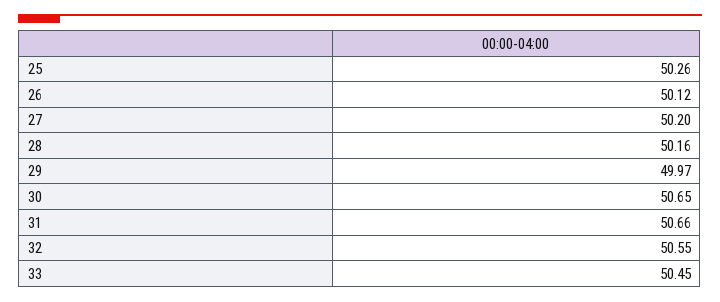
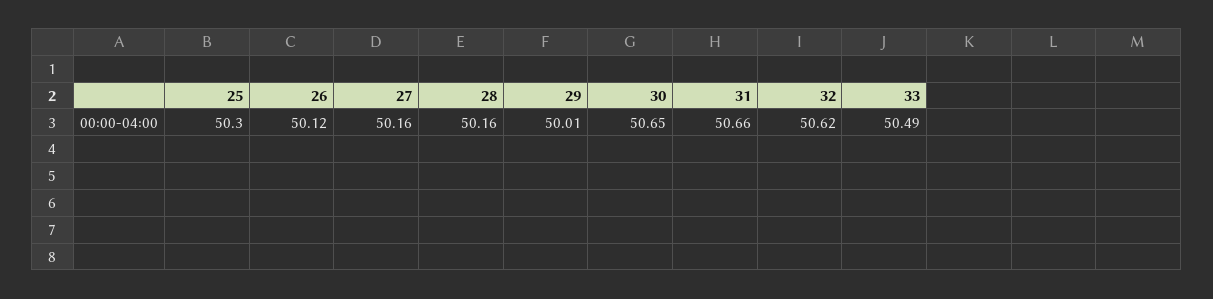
25: 50.26 -> 50.3
27: 50.2 -> 50.16
29: 49.97 -> 50.01
32: 50.55 -> 50.62
33: 50.45 -> 50.49

